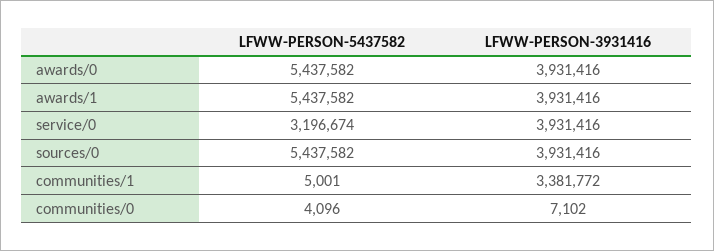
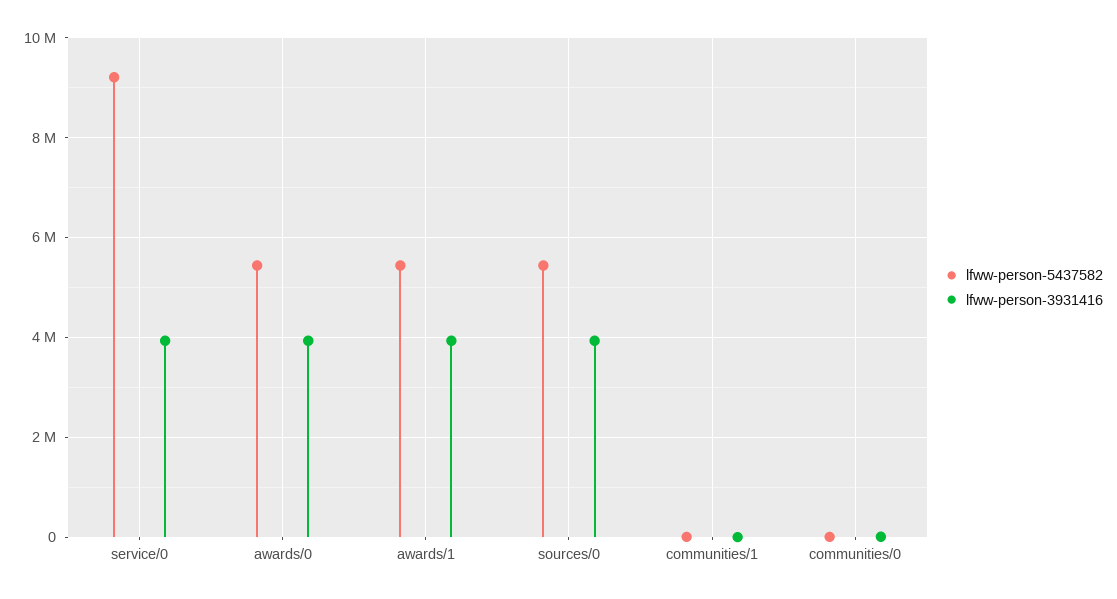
LFWW-PERSON-5437582, service/0: 3196674 -> 9200000
LFWW-PERSON-3931416, communities/1: 3381772 -> 0

